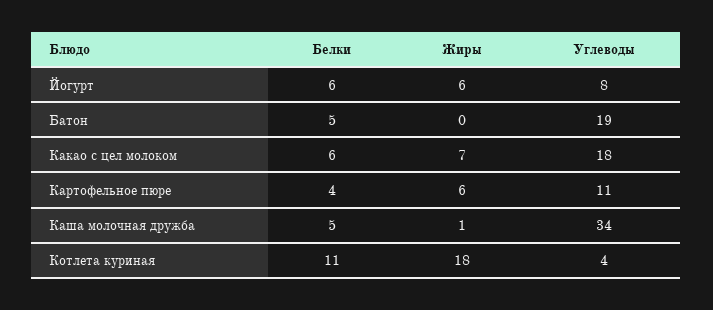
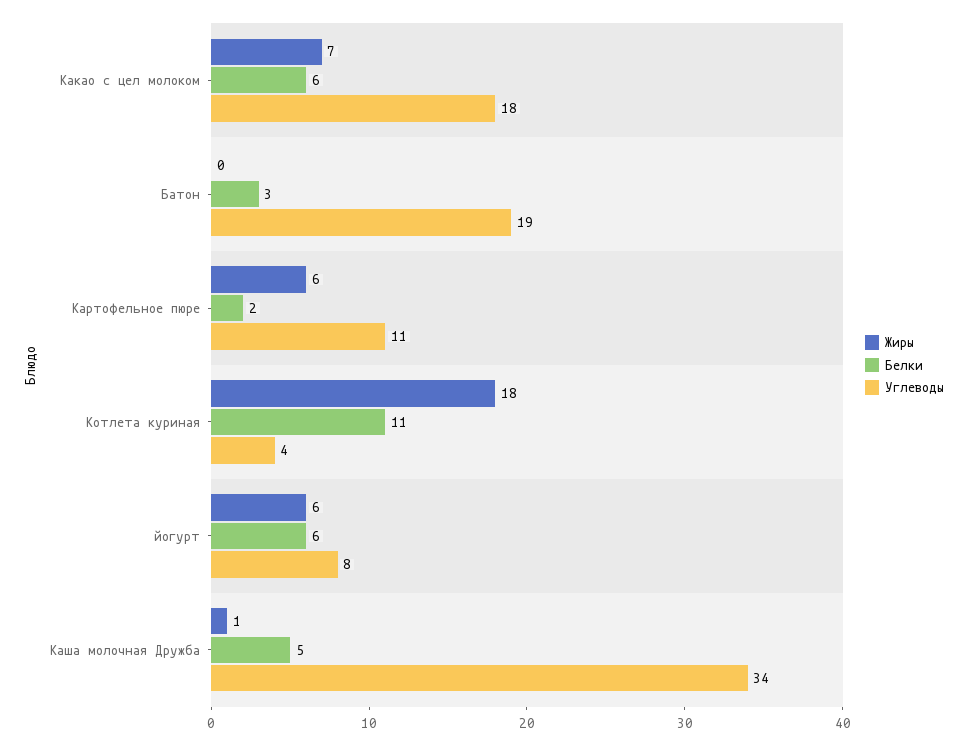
Белки, Батон: 5 -> 3
Белки, Картофельное пюре: 4 -> 2

